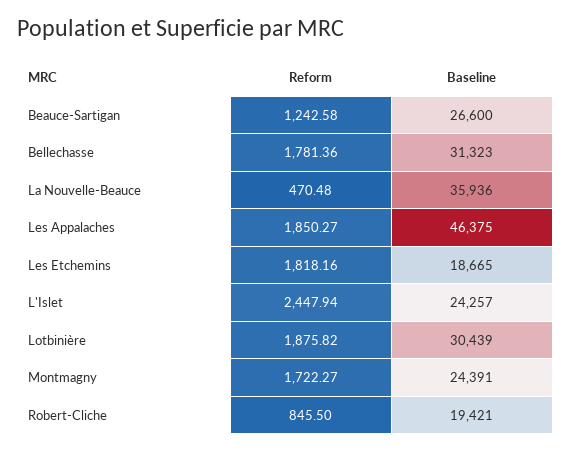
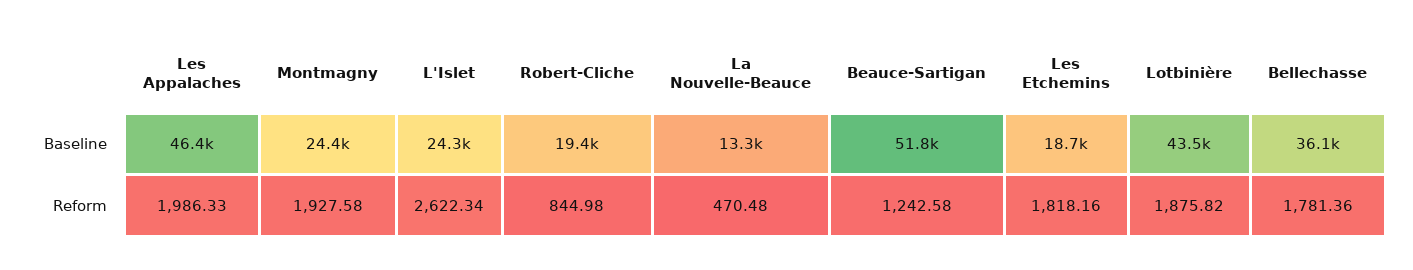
Baseline, Beauce-Sartigan: 26600 -> 51800
Baseline, Bellechasse: 31323 -> 36100
Baseline, La Nouvelle-Beauce: 35936 -> 13300
Reform, Les Appalaches: 1850.27 -> 1986.33
Reform, L'Islet: 2447.94 -> 2622.34
Baseline, Lotbinière: 30439 -> 43500
Reform, Montmagny: 1722.27 -> 1927.58
Reform, Robert-Cliche: 845.5 -> 844.98

